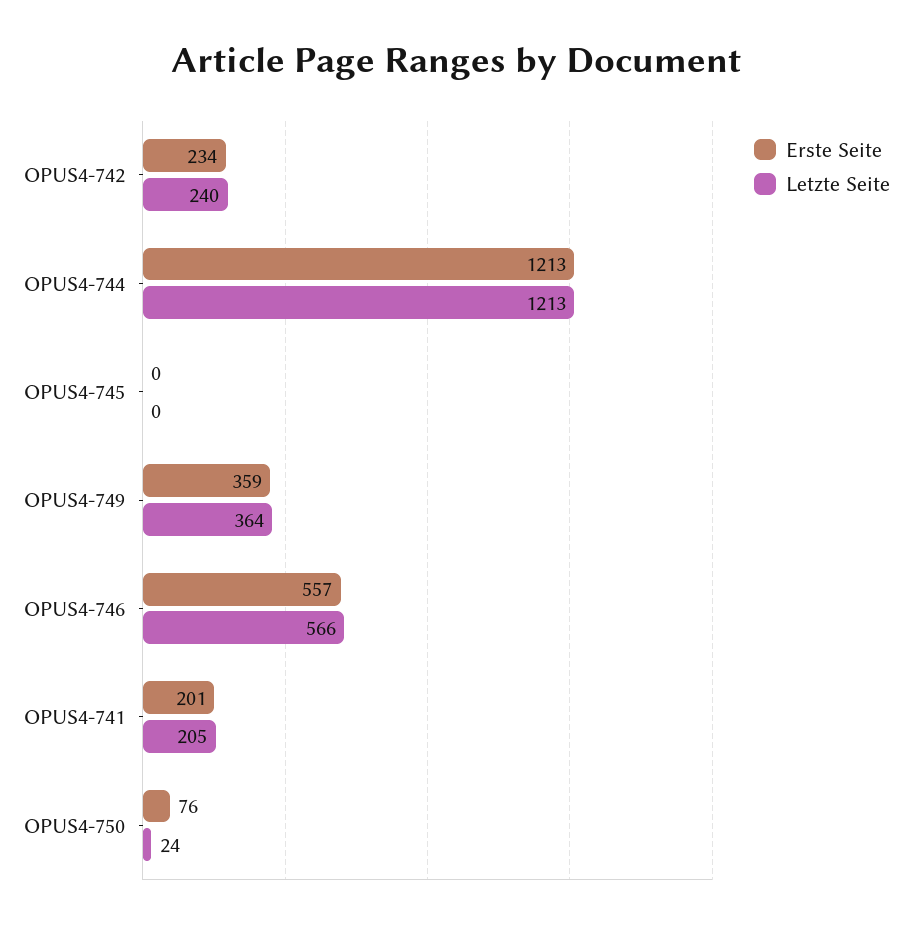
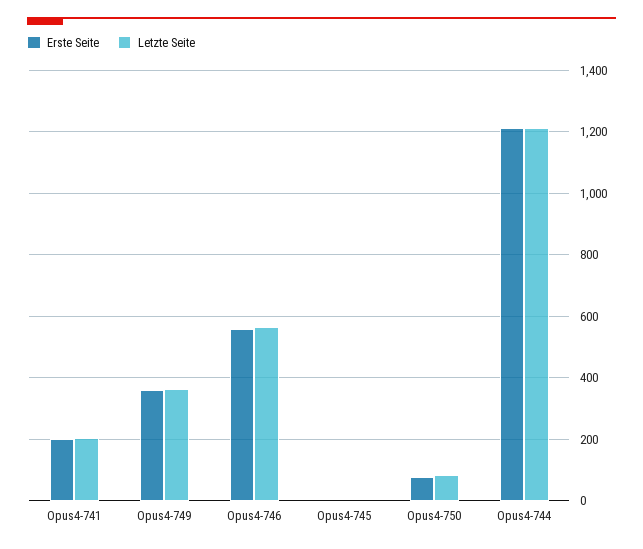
Erste Seite, OPUS4-742: 234 -> none
Letzte Seite, OPUS4-742: 240 -> none
Letzte Seite, OPUS4-750: 24 -> 80

